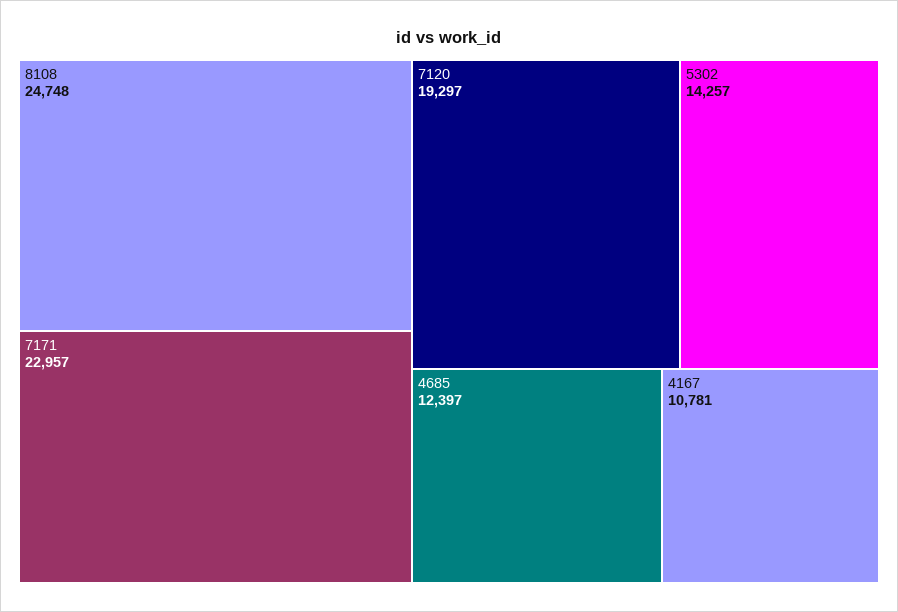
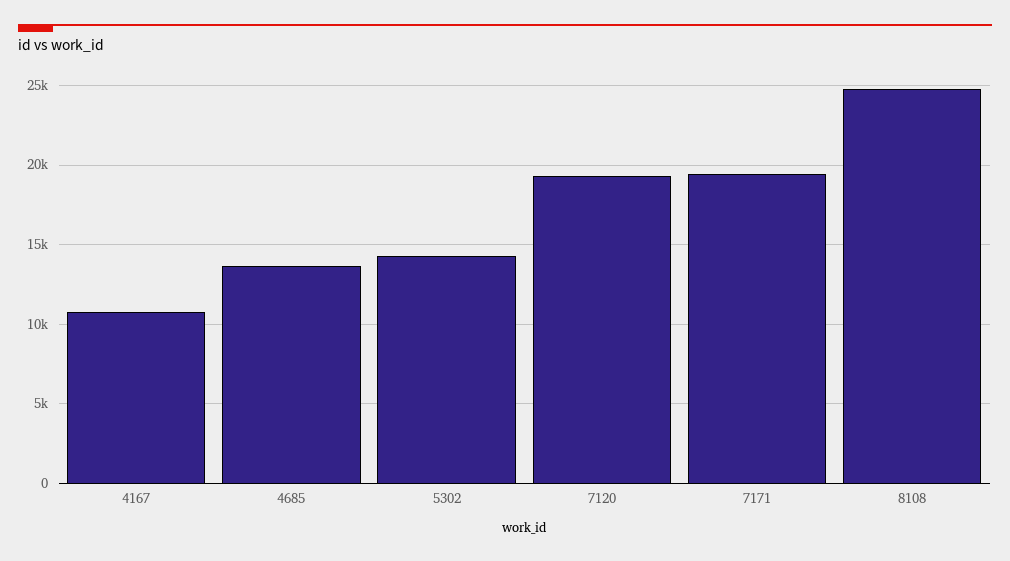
7171: 22957 -> 19500
4685: 12397 -> 13500

